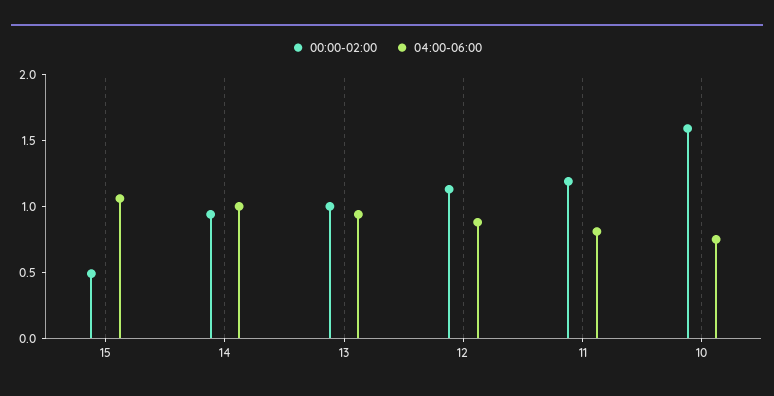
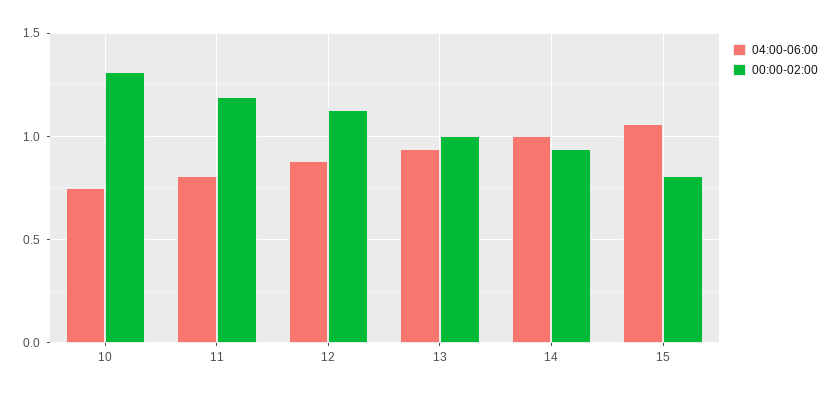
00:00-02:00, 15: 0.5 -> 0.8
00:00-02:00, 10: 1.6 -> 1.3

